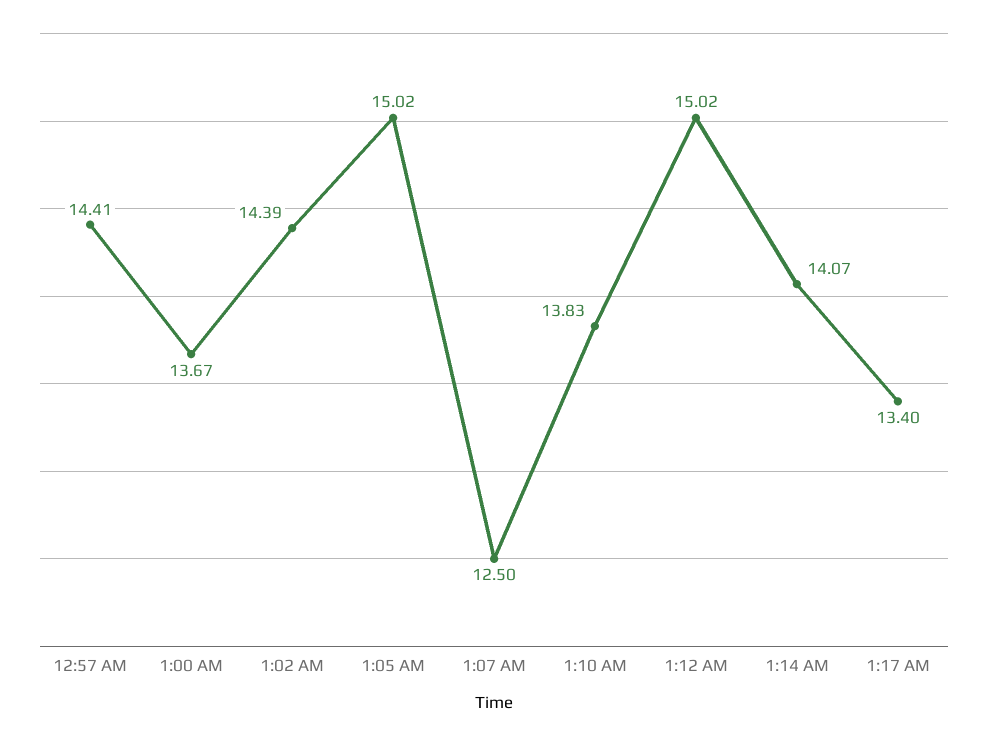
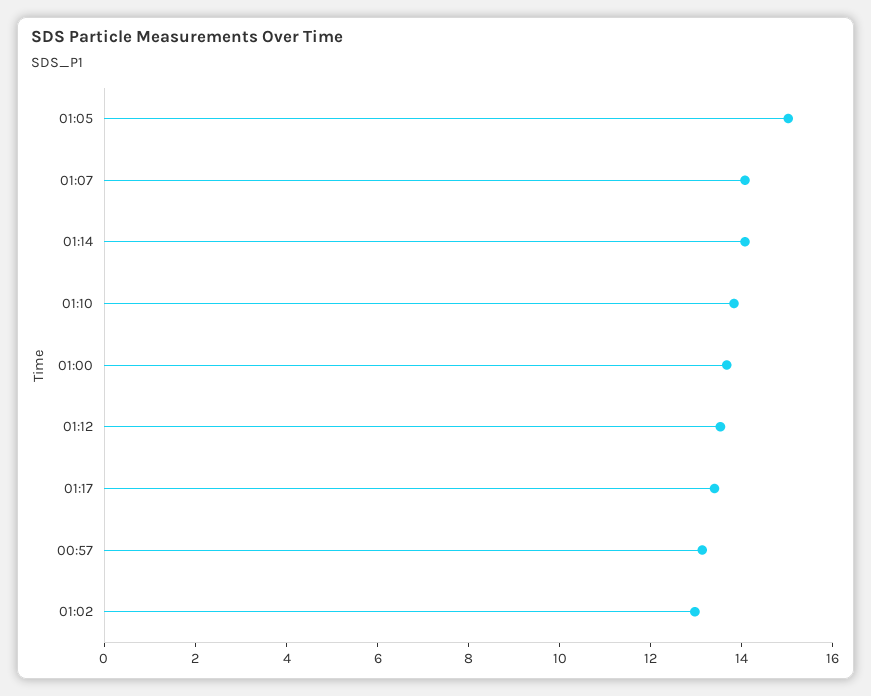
12:57 AM: 14.41 -> 13
1:02 AM: 14.39 -> 13
1:07 AM: 12.5 -> 14
1:12 AM: 15.02 -> 13.5

